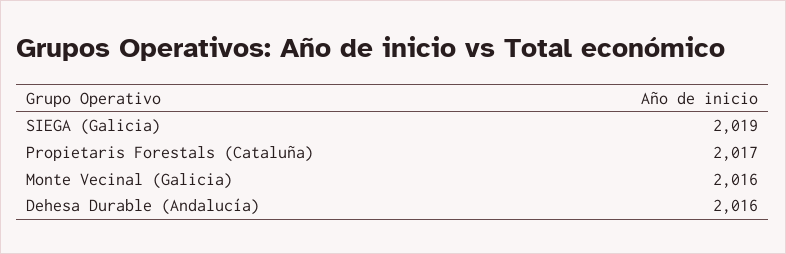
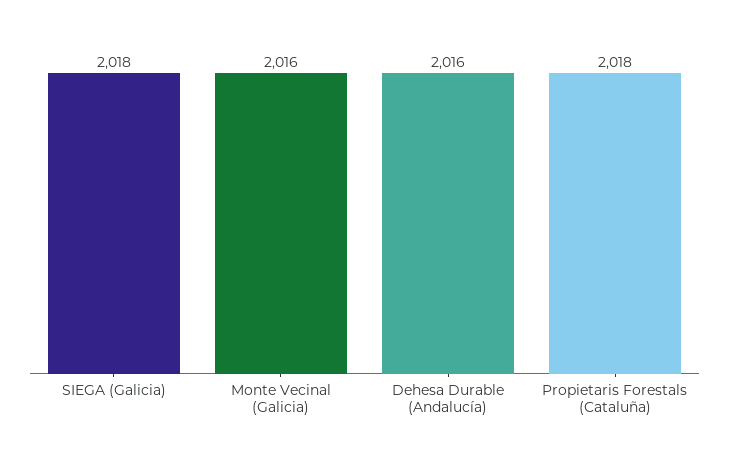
SIEGA (Galicia): 2019 -> 2018
Propietaris Forestals (Cataluña): 2017 -> 2018

